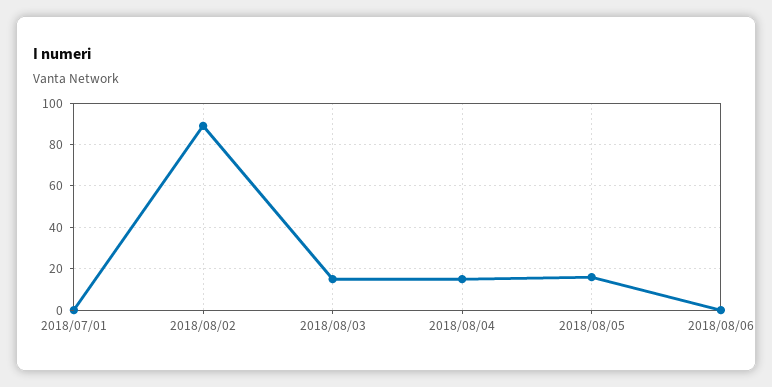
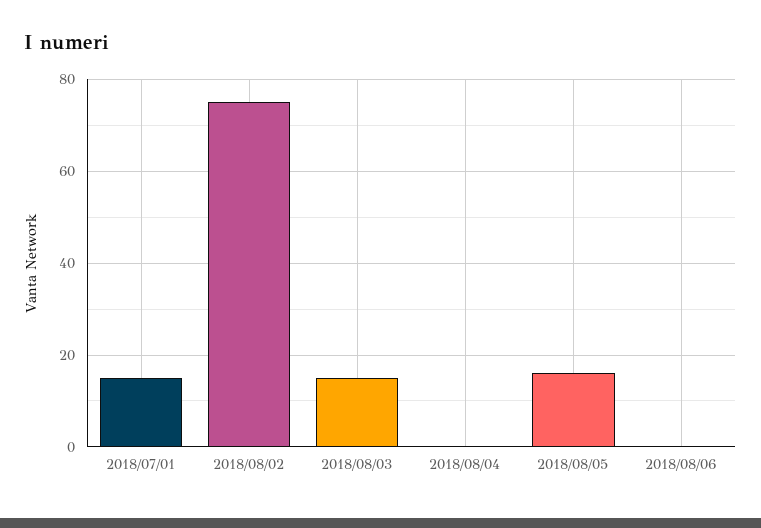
2018/07/01: 0 -> 15
2018/08/02: 90 -> 75
2018/08/04: 15 -> 0

